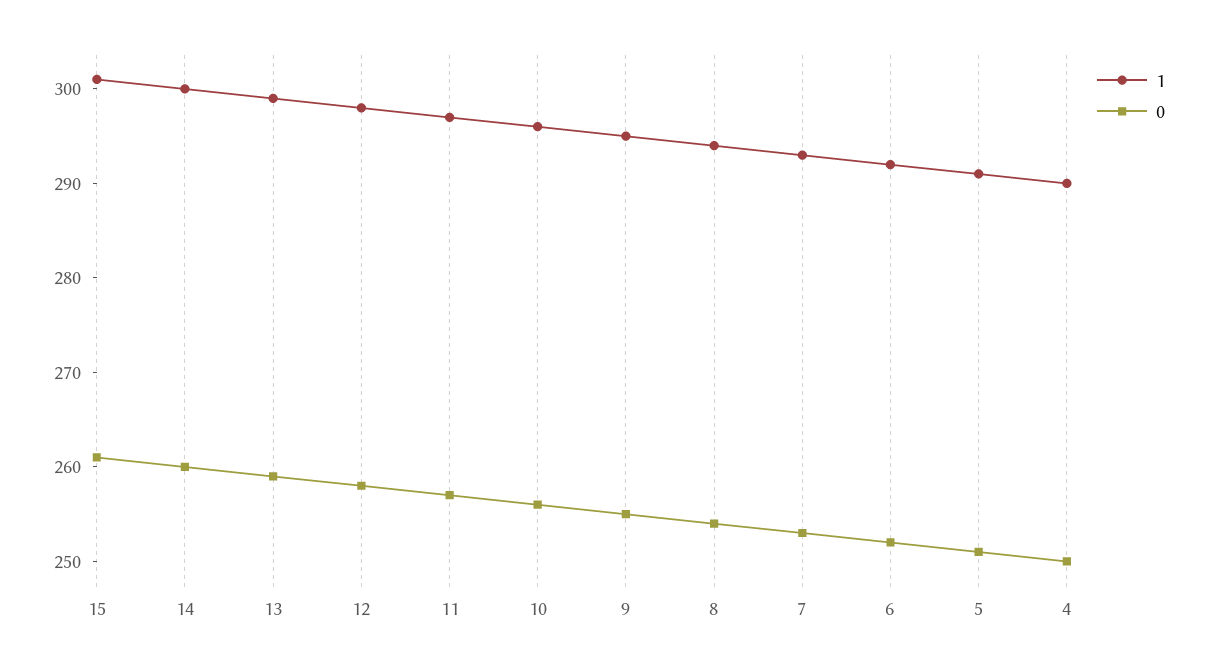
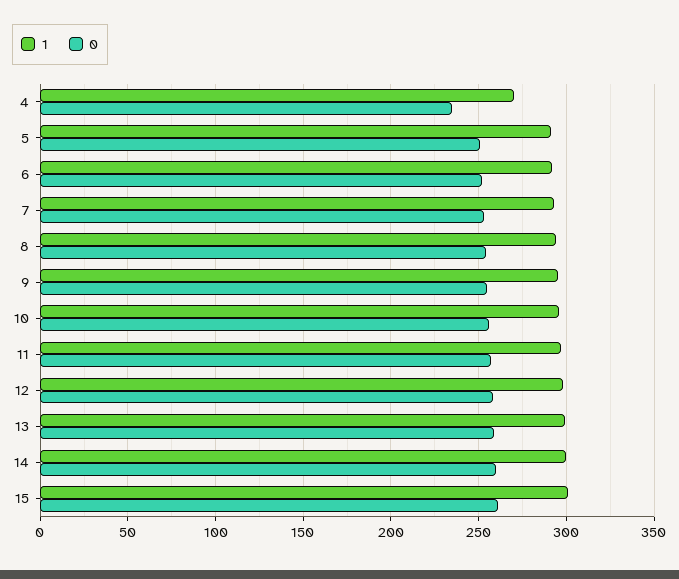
1, 4: 290 -> 270
0, 4: 250 -> 235

